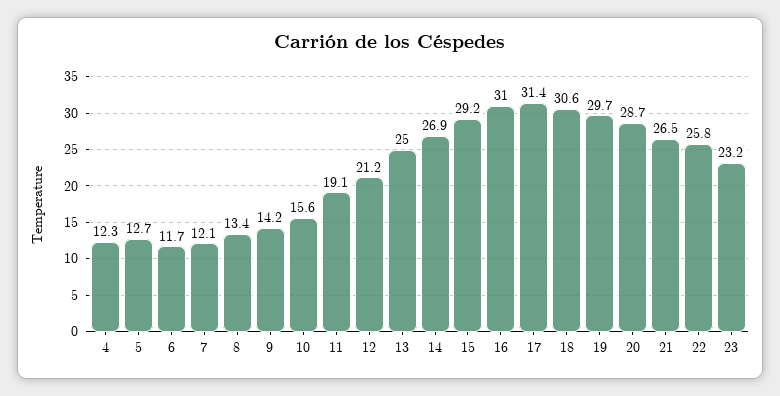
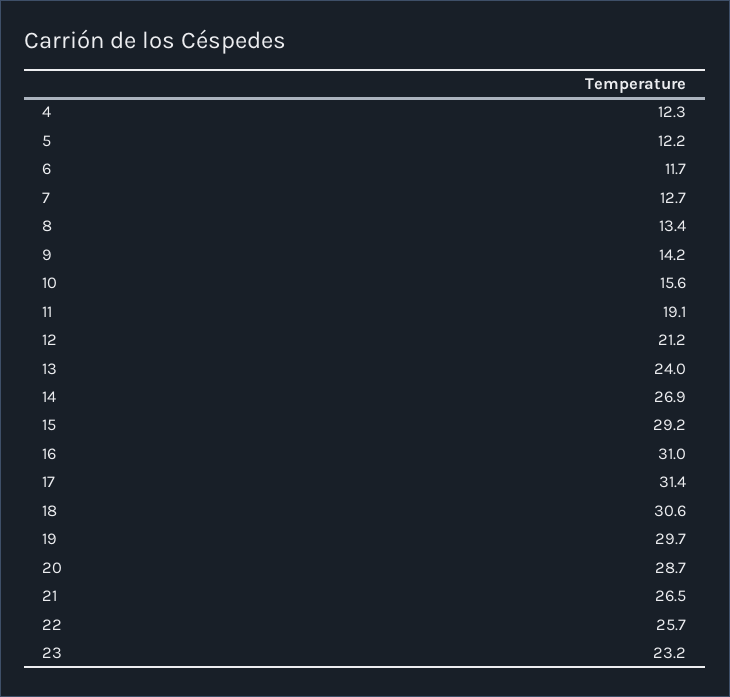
5: 12.7 -> 12.2
7: 12.1 -> 12.7
13: 25 -> 24
22: 25.8 -> 25.7

